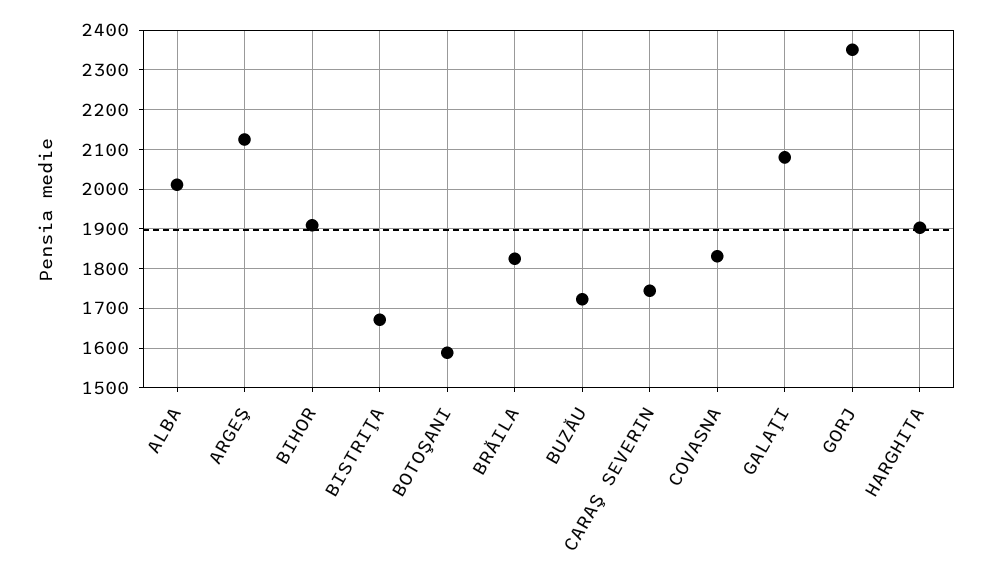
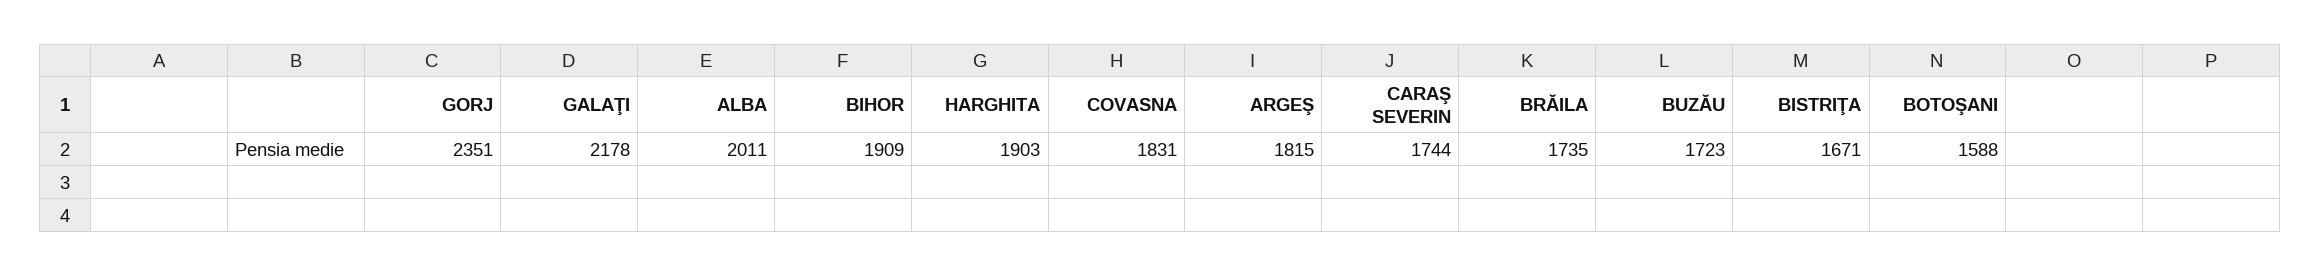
ARGEŞ: 2120 -> 1815
BRĂILA: 1820 -> 1735
GALAŢI: 2080 -> 2178

